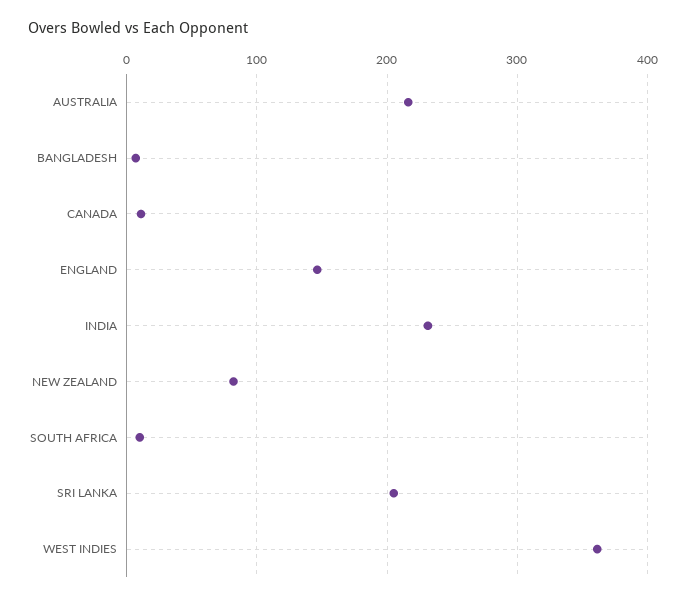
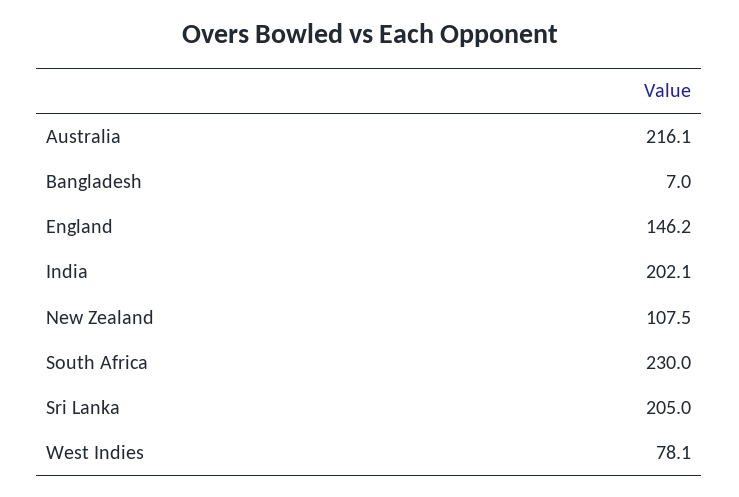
CANADA: 10 -> none
INDIA: 230 -> 202.1
NEW ZEALAND: 80 -> 107.5
SOUTH AFRICA: 10 -> 230
WEST INDIES: 360 -> 78.1

